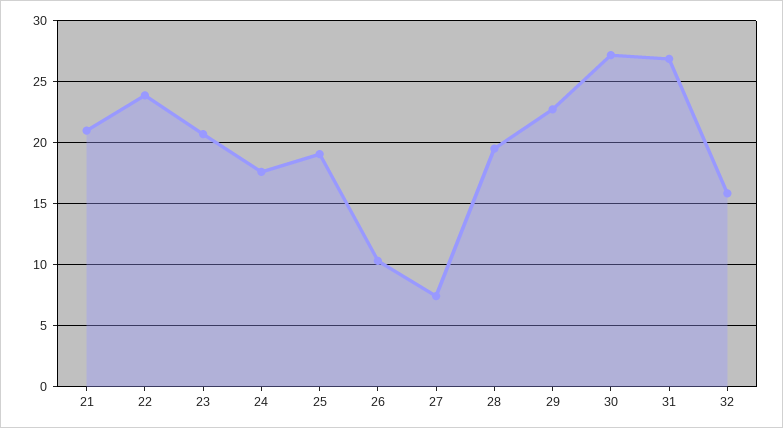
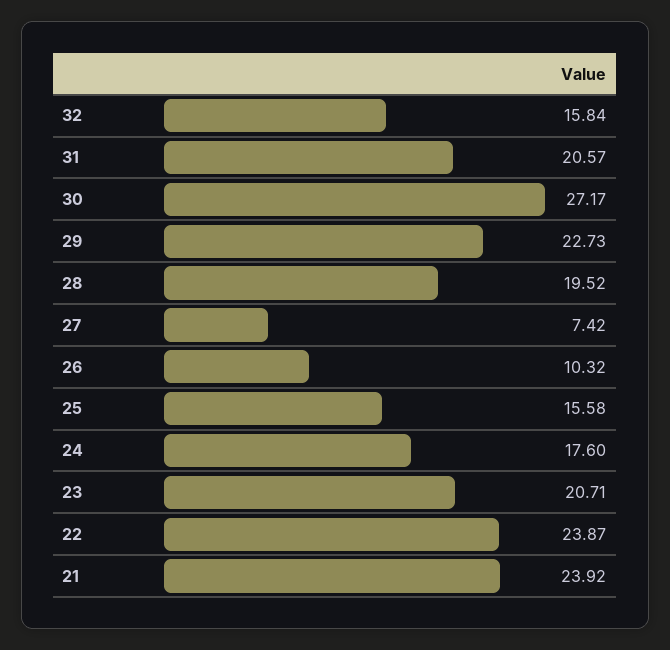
21: 21 -> 23.92
25: 19 -> 15.58
31: 27 -> 20.57

